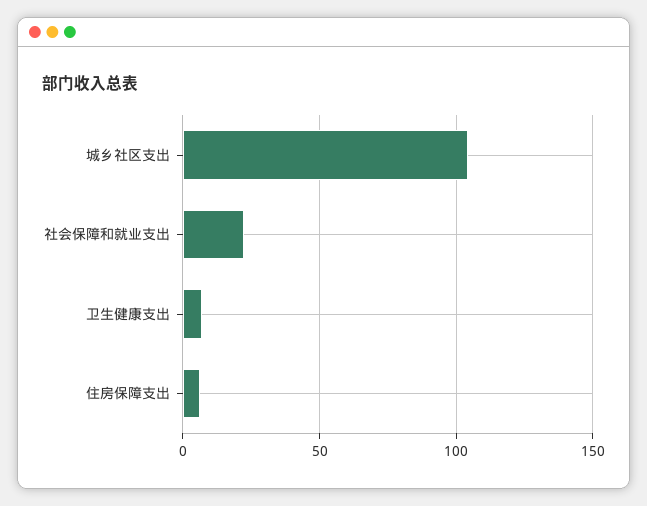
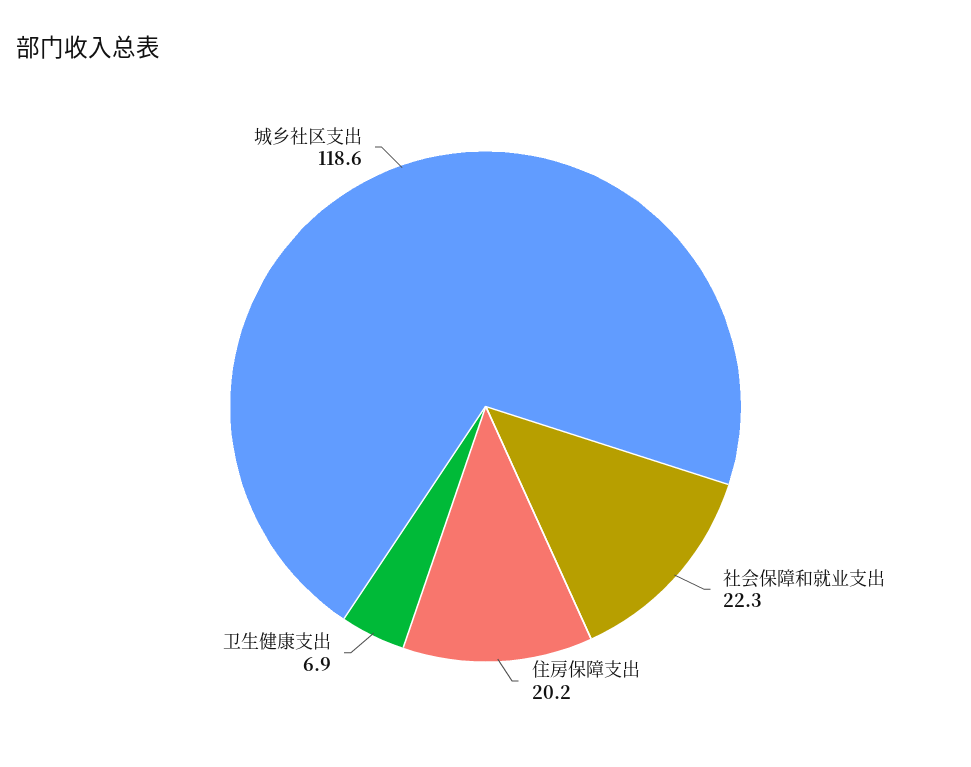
城乡社区支出: 105 -> 118.6
住房保障支出: 5 -> 20.2

